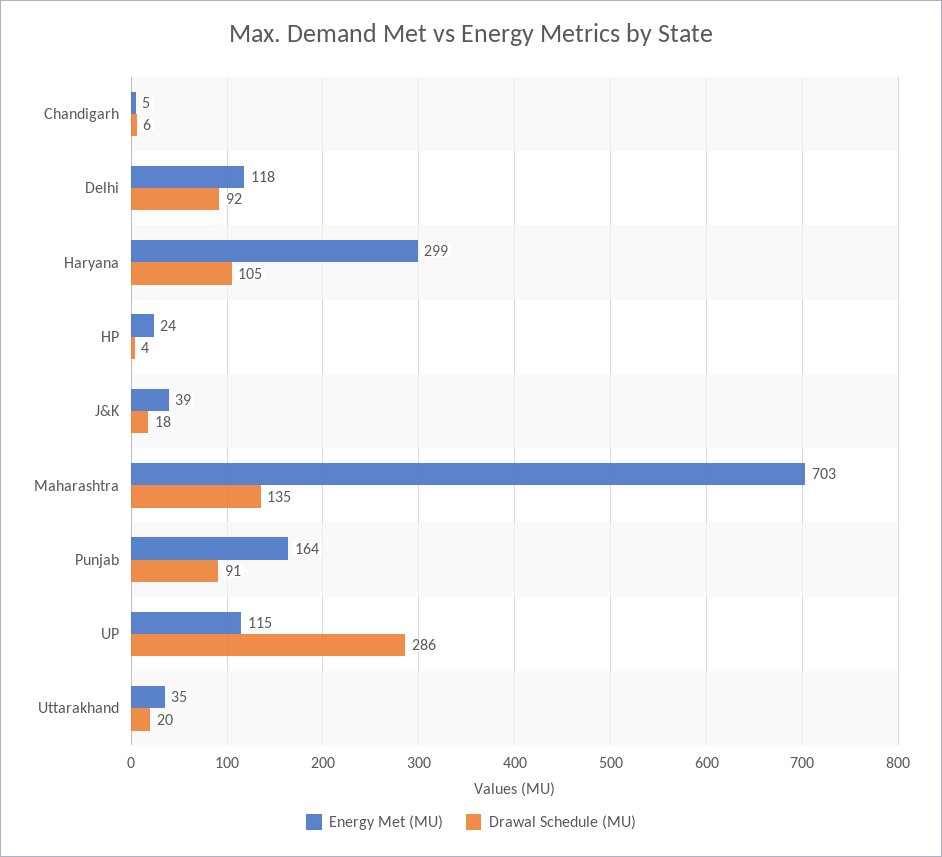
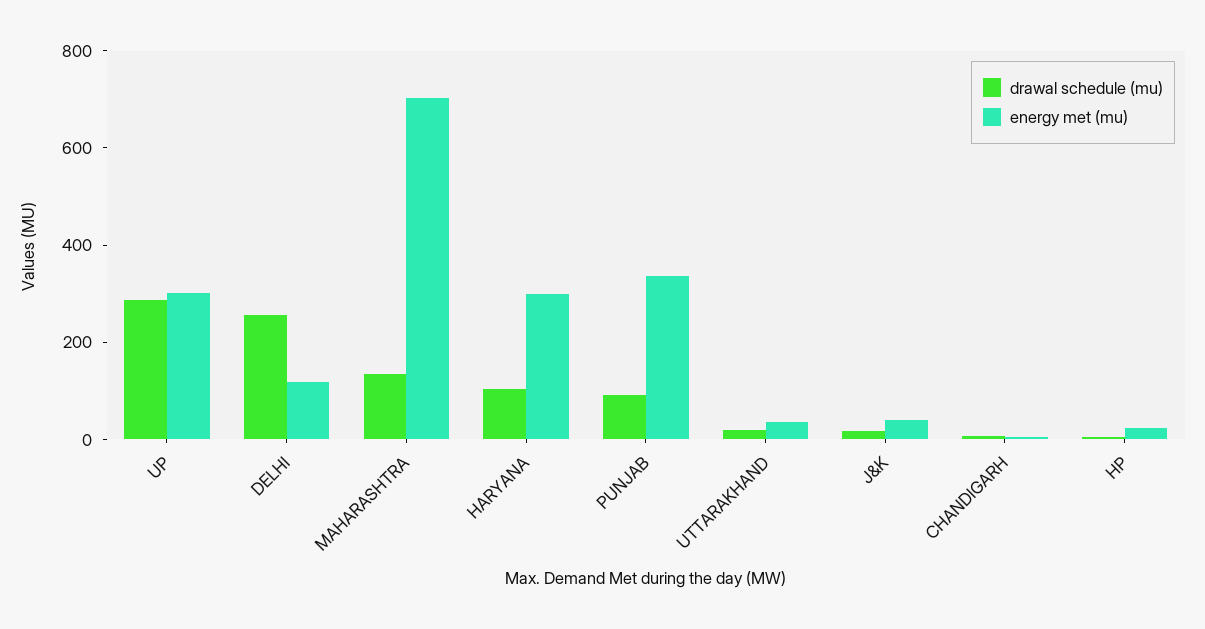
Drawal Schedule (MU), Delhi: 92 -> 250
Energy Met (MU), Punjab: 164 -> 350
Energy Met (MU), UP: 115 -> 300

